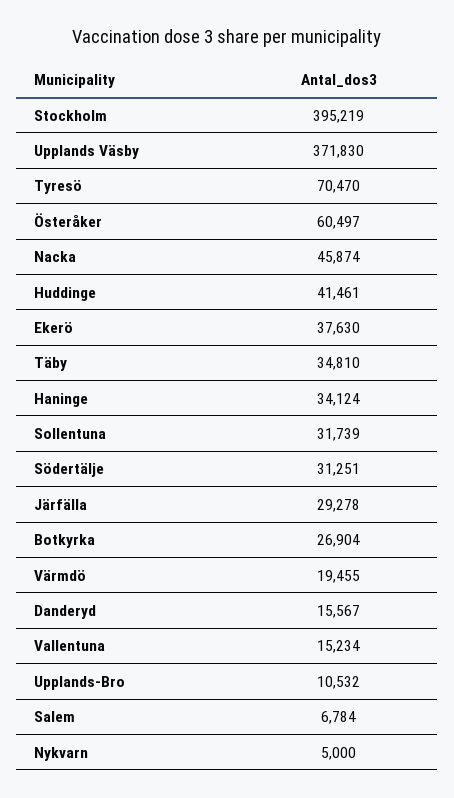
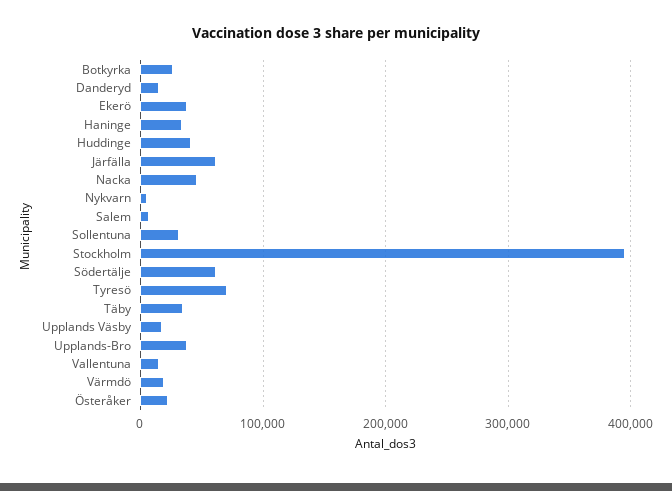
Upplands Väsby: 371830 -> 20000
Österåker: 60497 -> 20000
Södertälje: 31251 -> 60000
Järfälla: 29278 -> 60000
Upplands-Bro: 10532 -> 40000

